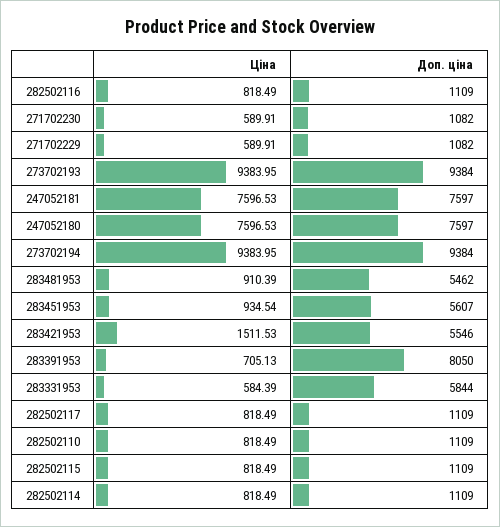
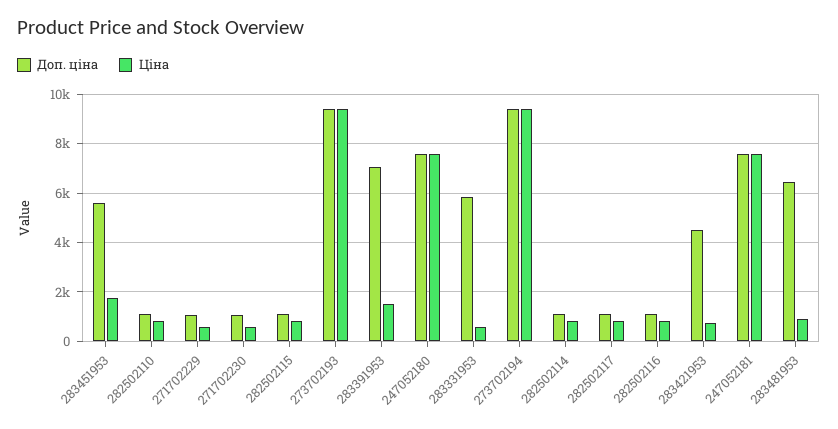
Доп. ціна, 283481953: 5462 -> 6500
Ціна, 283451953: 934.54 -> 1750
Ціна, 283421953: 1511.53 -> 750
Доп. ціна, 283421953: 5546 -> 4500
Ціна, 283391953: 705.13 -> 1500
Доп. ціна, 283391953: 8050 -> 7000

